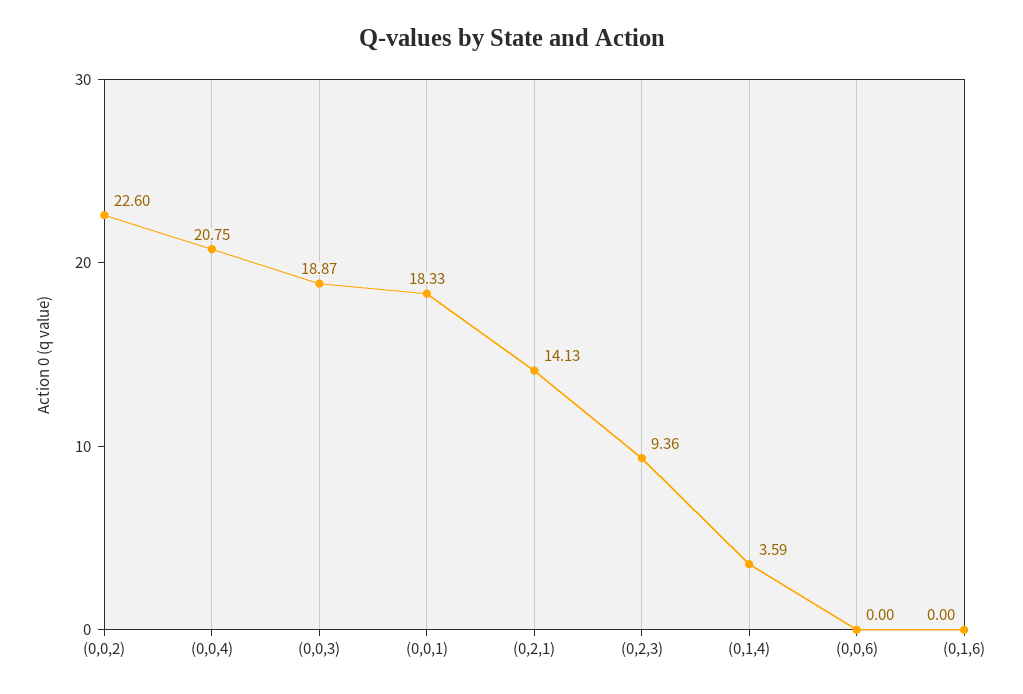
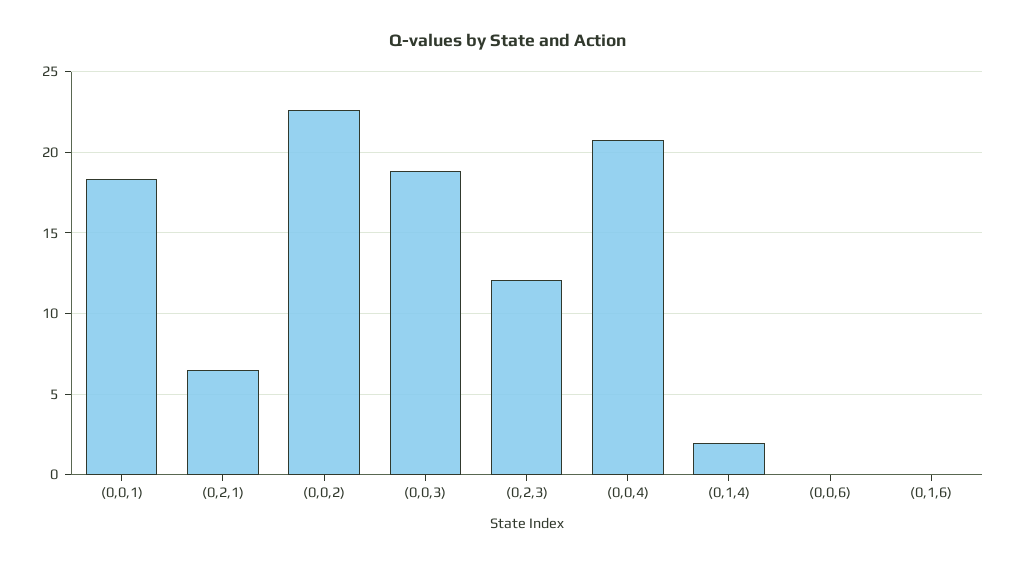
(0,2,1): 14.13 -> 6.5
(0,2,3): 9.36 -> 12
(0,1,4): 3.59 -> 2

